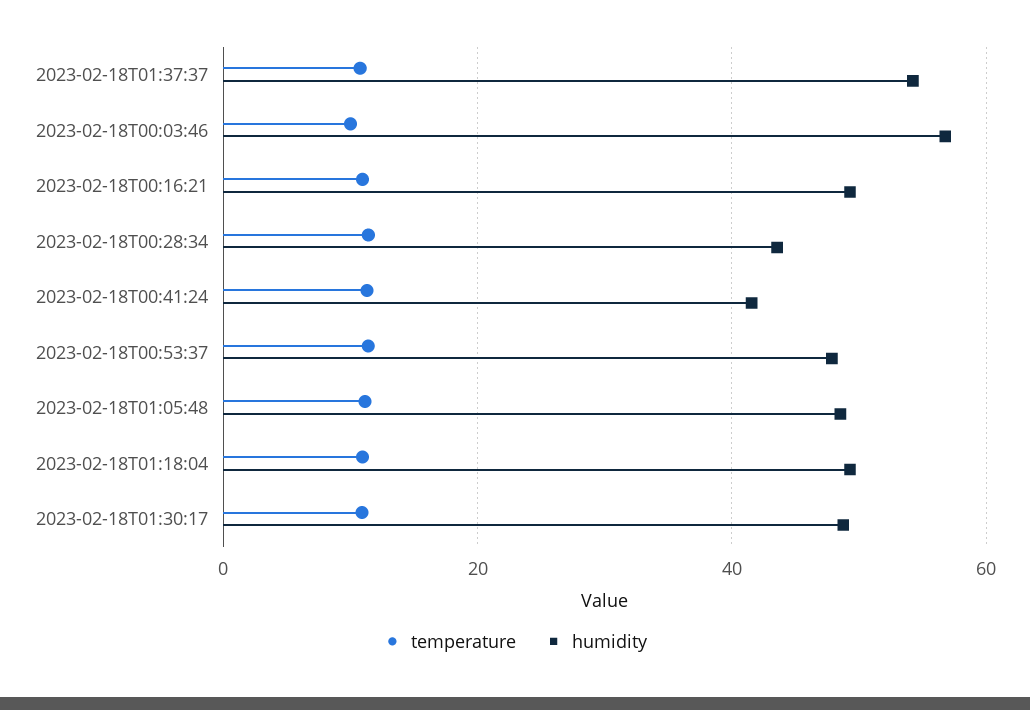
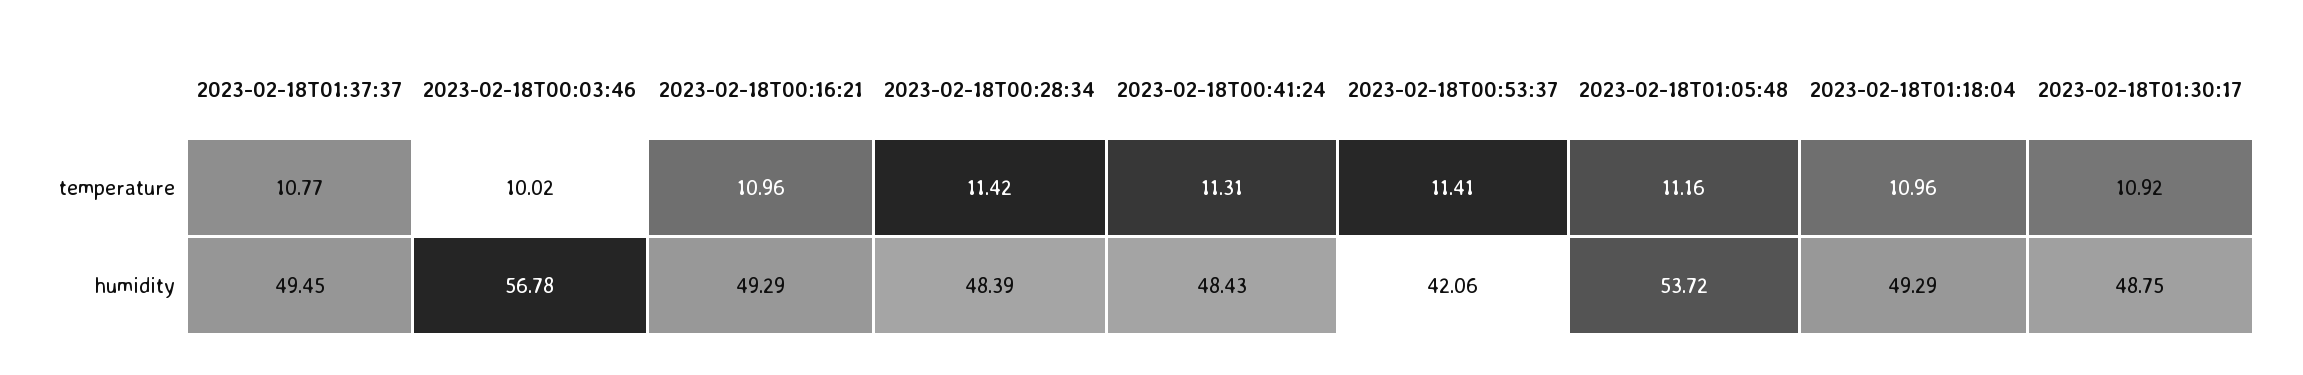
humidity, 2023-02-18T01:37:37: 54 -> 49.45
humidity, 2023-02-18T00:28:34: 44 -> 48.39
humidity, 2023-02-18T00:41:24: 42 -> 48.43
humidity, 2023-02-18T00:53:37: 48 -> 42.06
humidity, 2023-02-18T01:05:48: 48 -> 53.72

